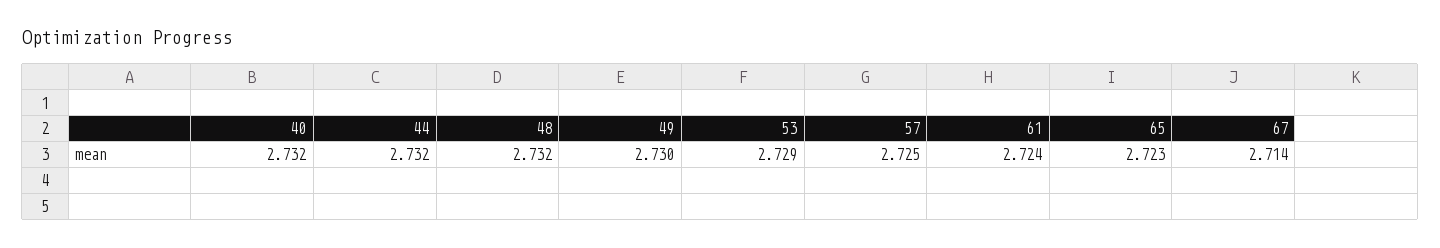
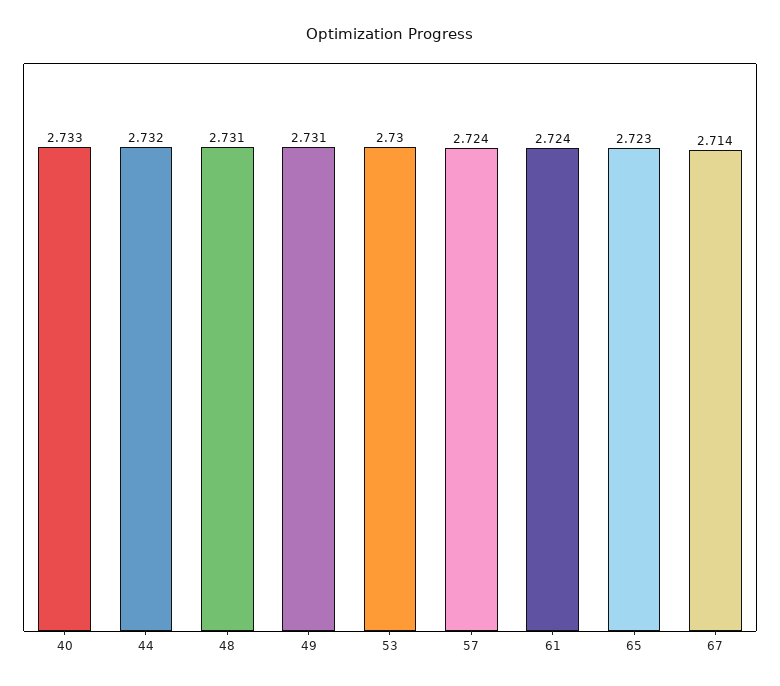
40: 2.732 -> 2.733
48: 2.732 -> 2.731
49: 2.73 -> 2.731
53: 2.729 -> 2.73
57: 2.725 -> 2.724

